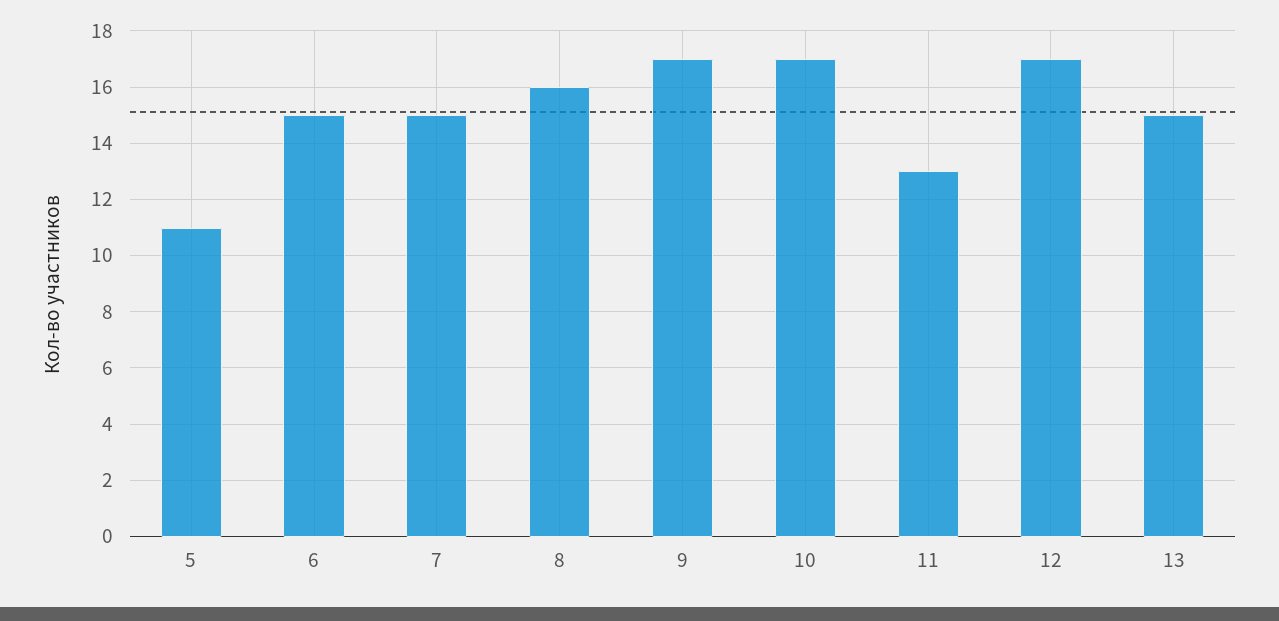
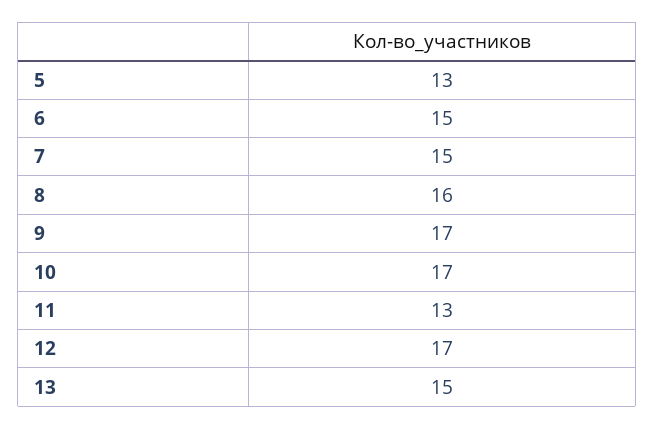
5: 11 -> 13

